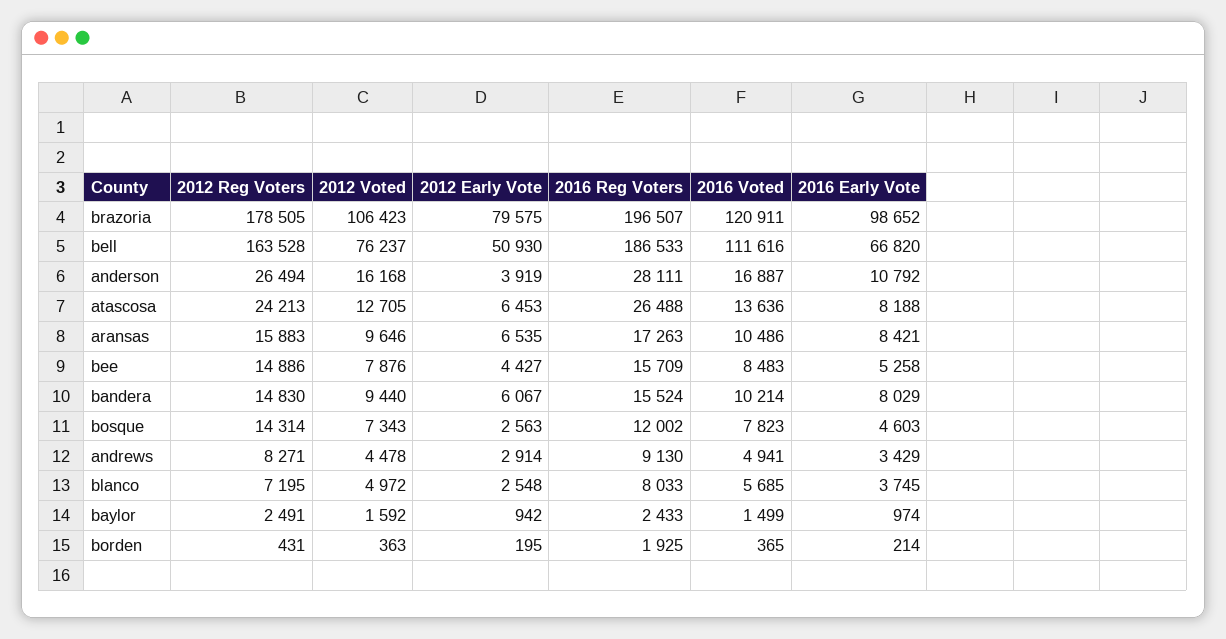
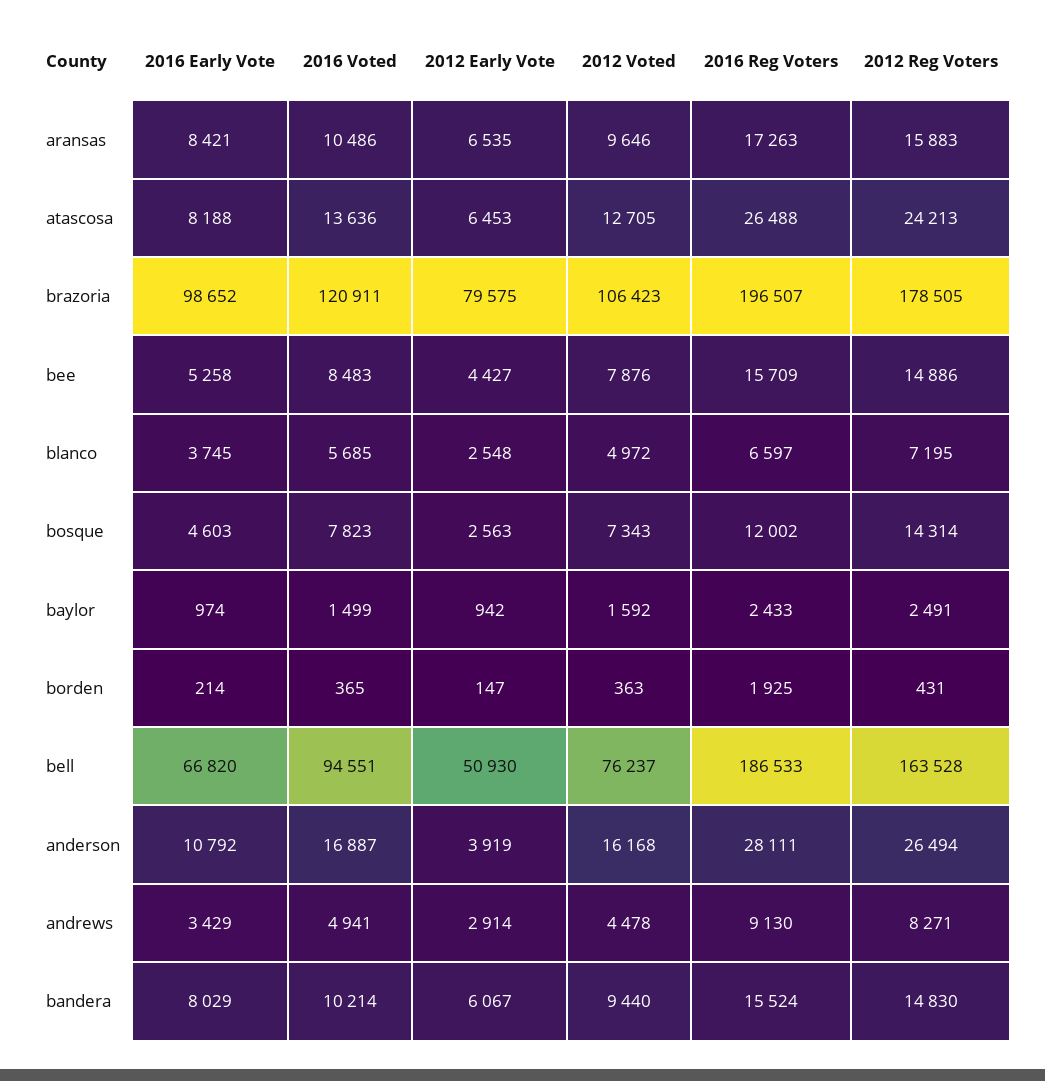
2016 Voted, bell: 111616 -> 94551
2016 Reg Voters, blanco: 8033 -> 6597
2012 Early Vote, borden: 195 -> 147

